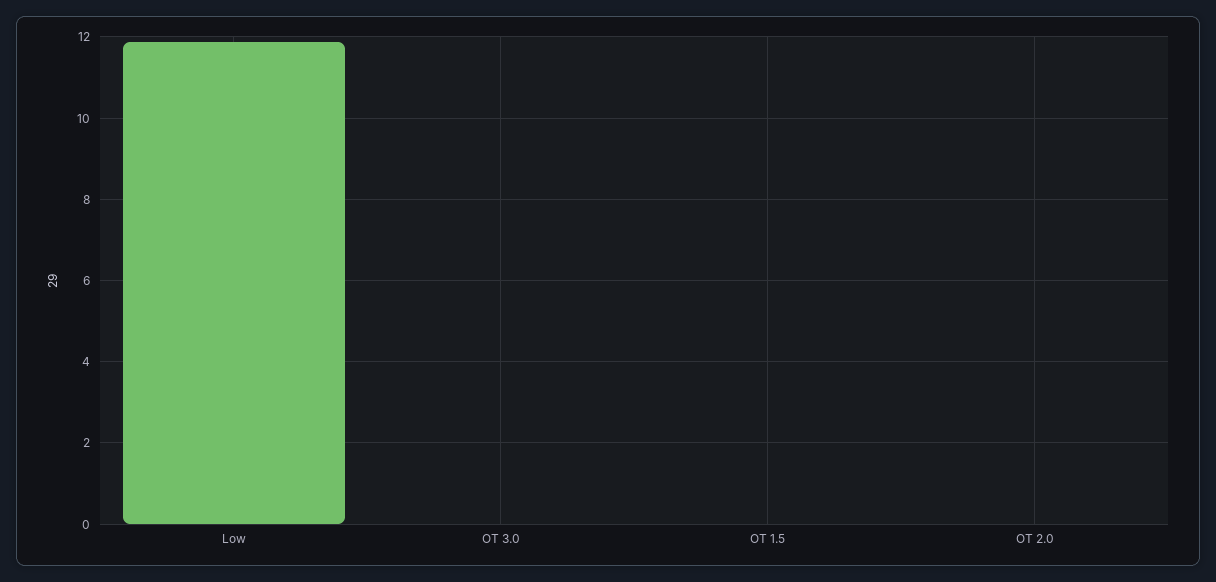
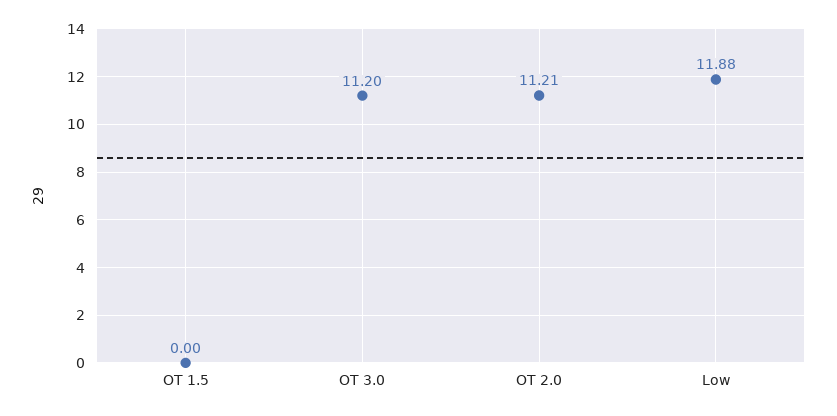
OT 3.0: 0 -> 11.2
OT 2.0: 0 -> 11.21

